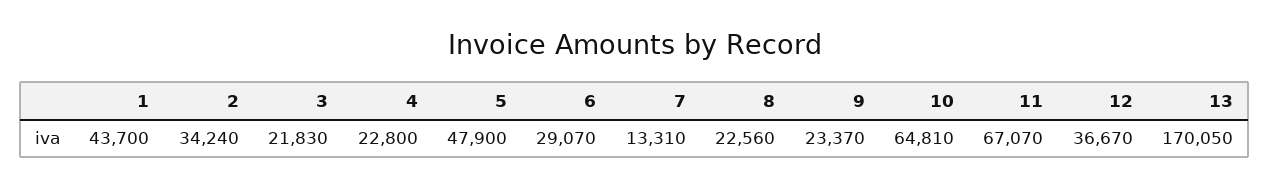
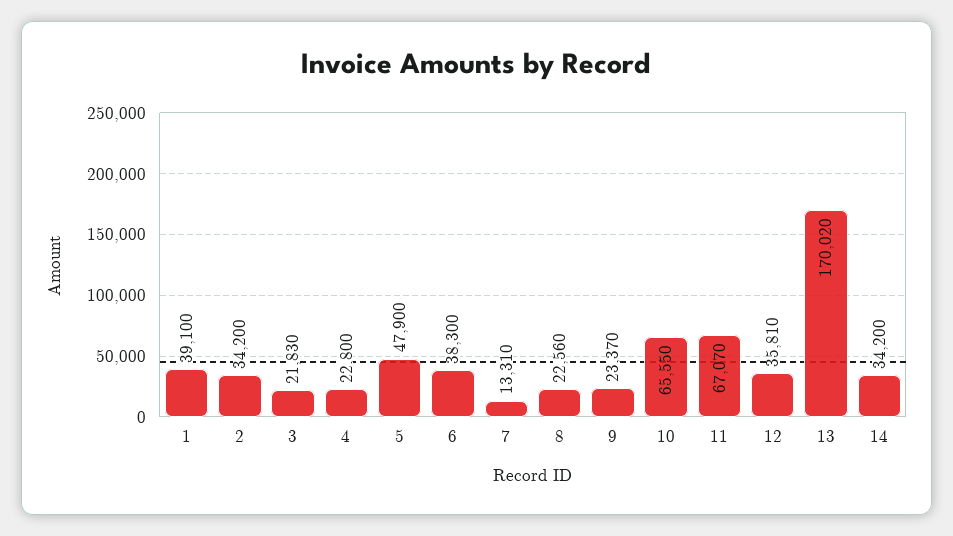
1: 43700 -> 39100
2: 34240 -> 34200
6: 29070 -> 38300
10: 64810 -> 65550
12: 36670 -> 35810
13: 170050 -> 170020
14: none -> 34200

